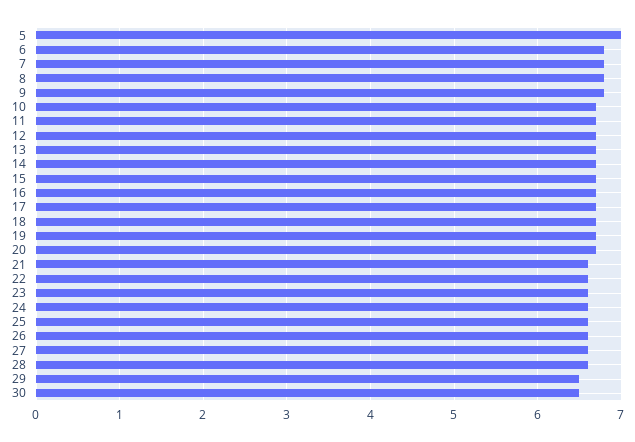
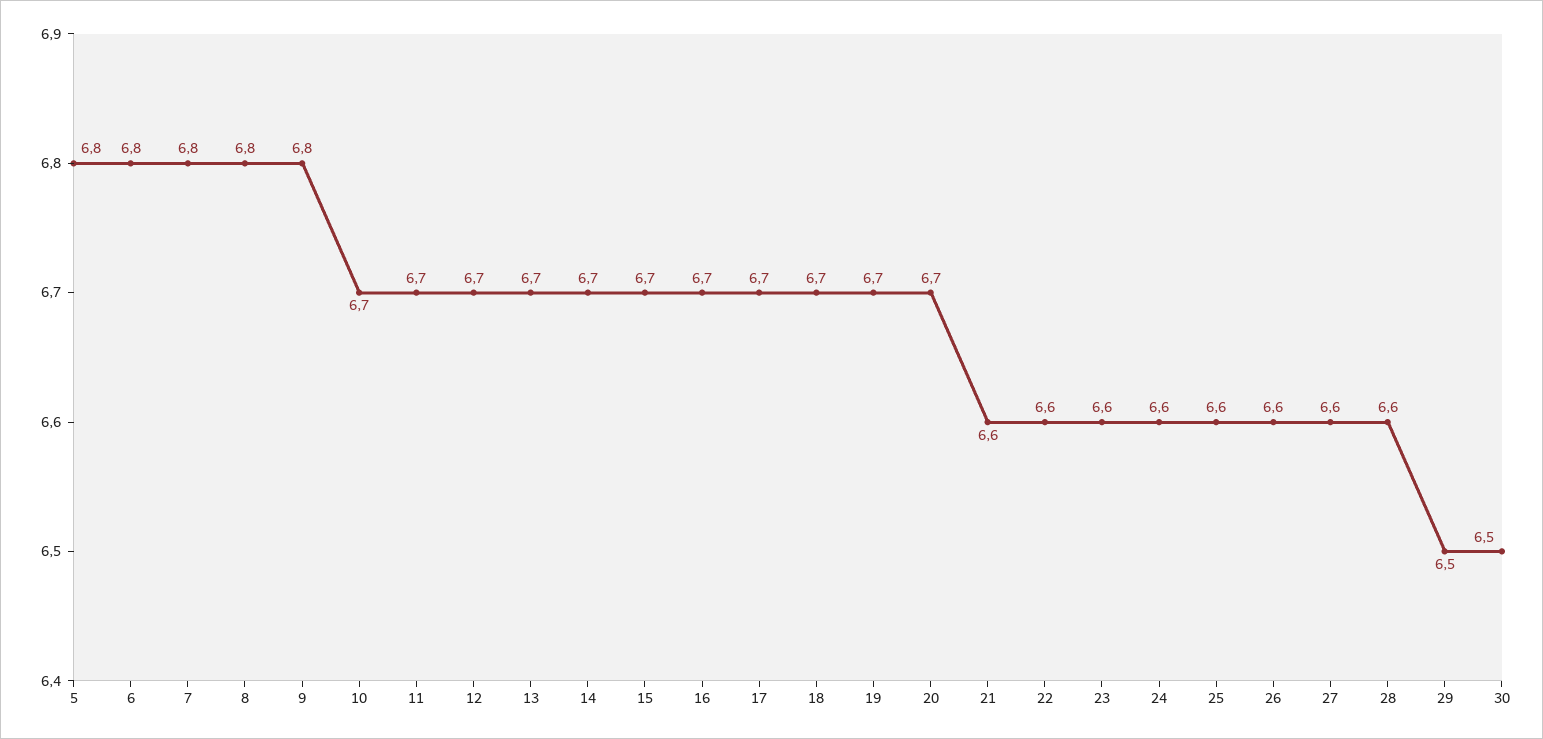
5: 7 -> 6.8

